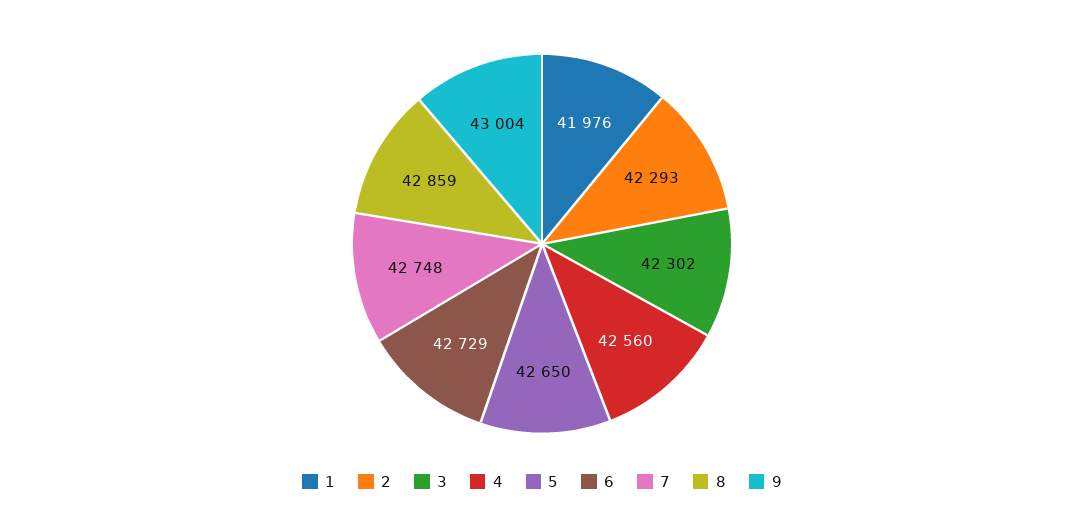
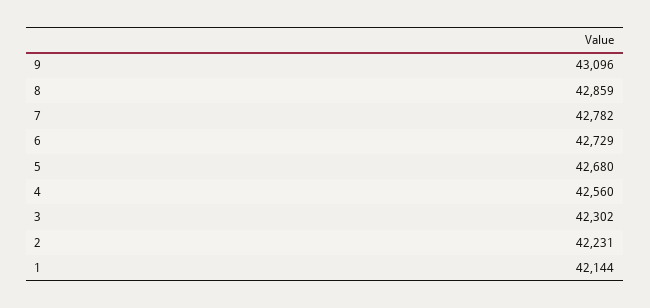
1: 41976 -> 42144
2: 42293 -> 42231
5: 42650 -> 42680
7: 42748 -> 42782
9: 43004 -> 43096

